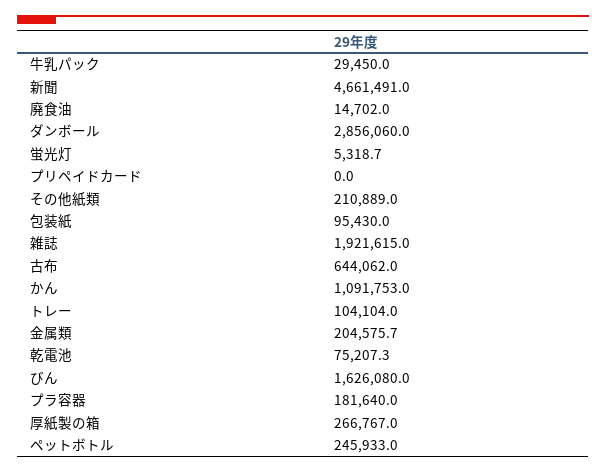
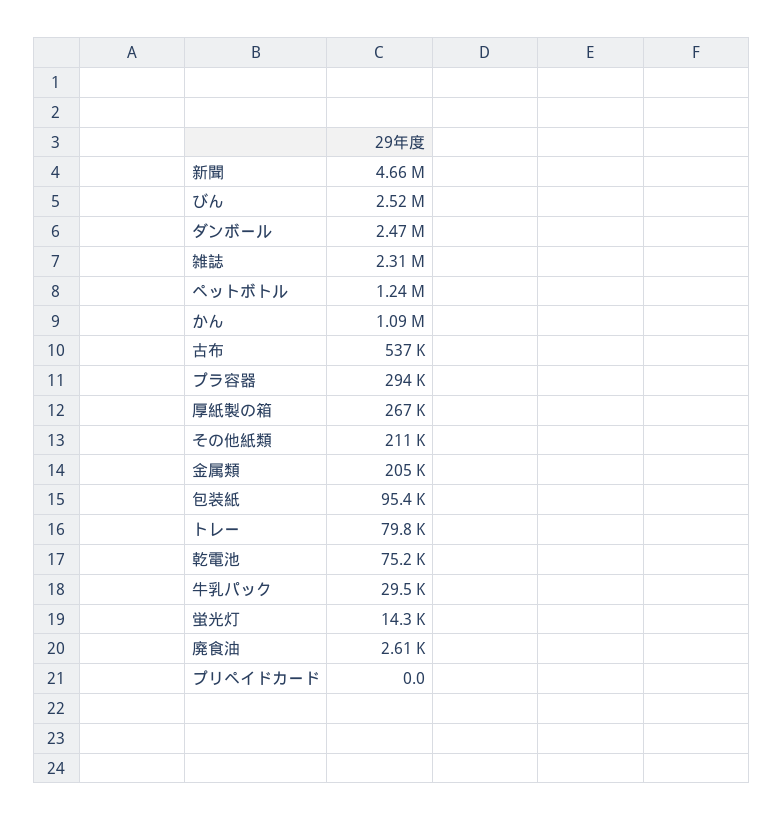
廃食油: 14702 -> 2610
ダンボール: 2856060 -> 2470000
蛍光灯: 5318.7 -> 14300
雑誌: 1921615 -> 2310000
古布: 644062 -> 537000
トレー: 104104 -> 79800
びん: 1626080 -> 2520000
プラ容器: 181640 -> 294000
ペットボトル: 245933 -> 1240000

